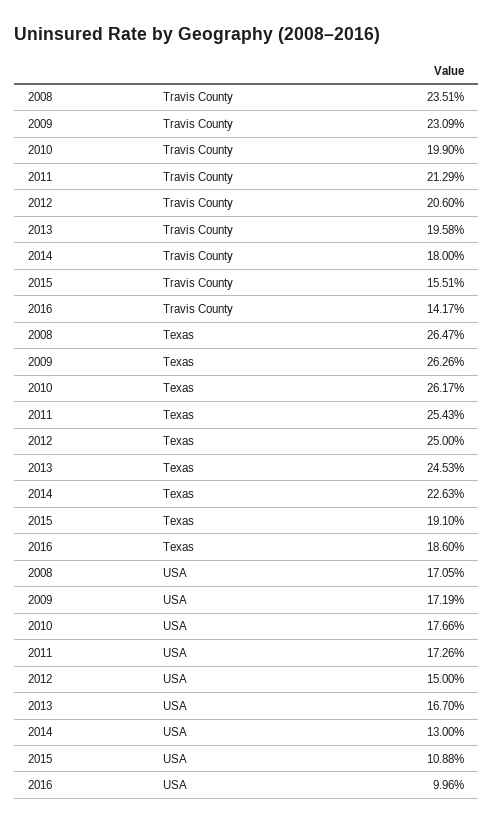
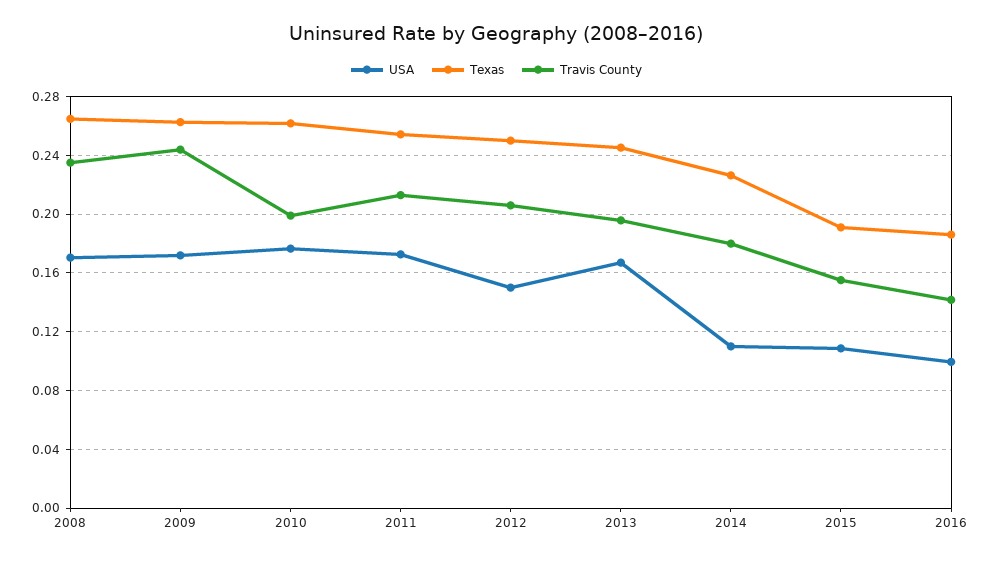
Travis County, 2009: 0.2309 -> 0.245
USA, 2014: 0.13 -> 0.11

